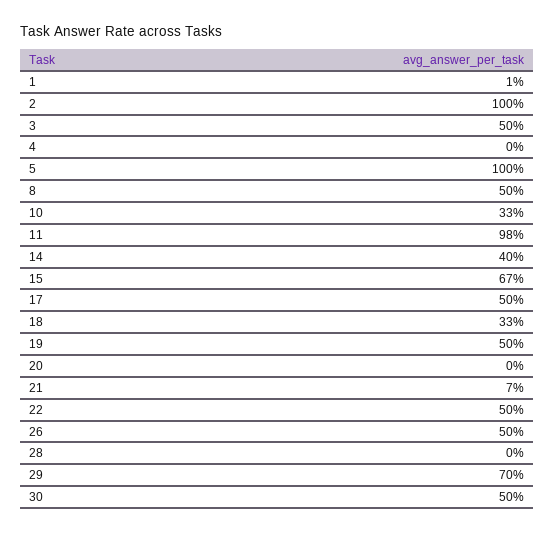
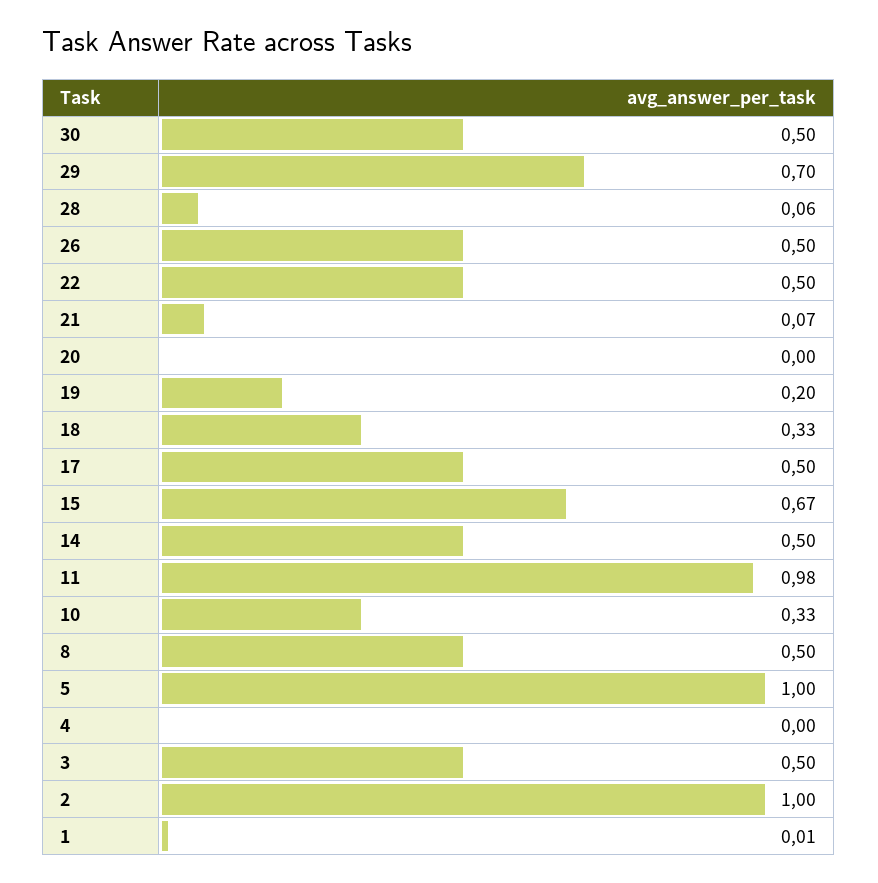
14: 0.4 -> 0.5
19: 0.5 -> 0.2
28: 0 -> 0.06

